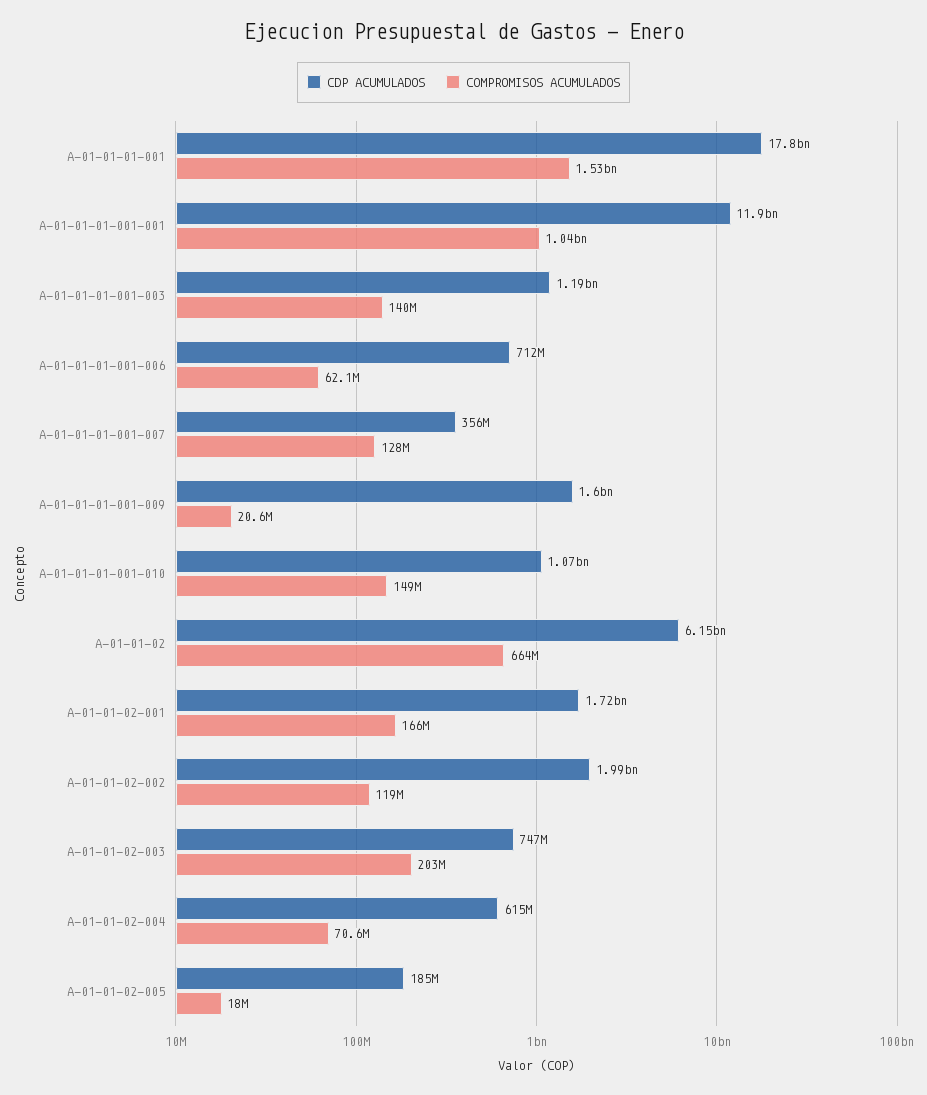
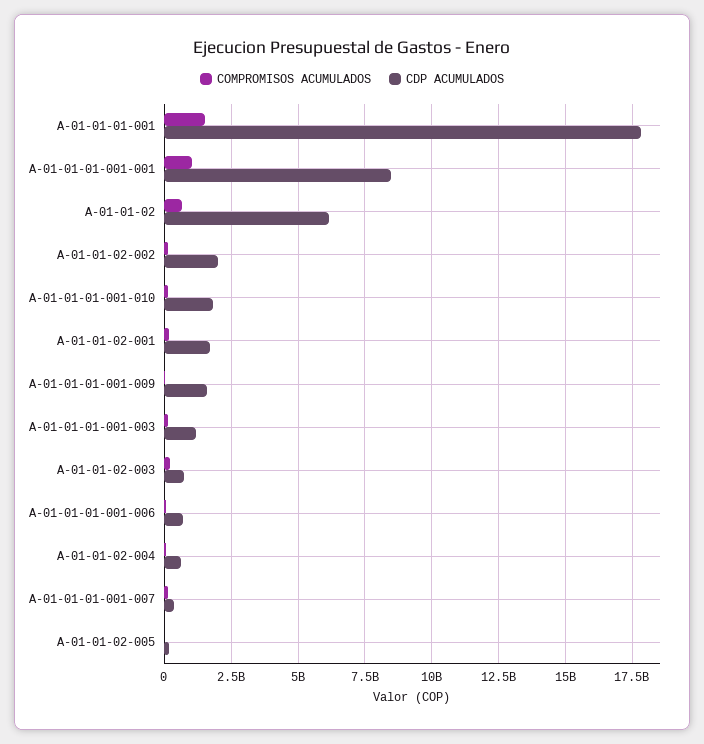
CDP ACUMULADOS, A-01-01-01-001-001: 11900000000 -> 8500000000
CDP ACUMULADOS, A-01-01-01-001-010: 1070000000 -> 1750000000

